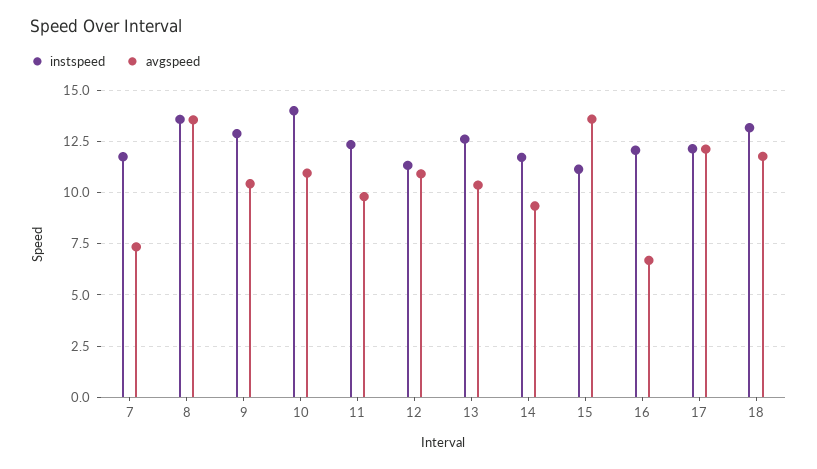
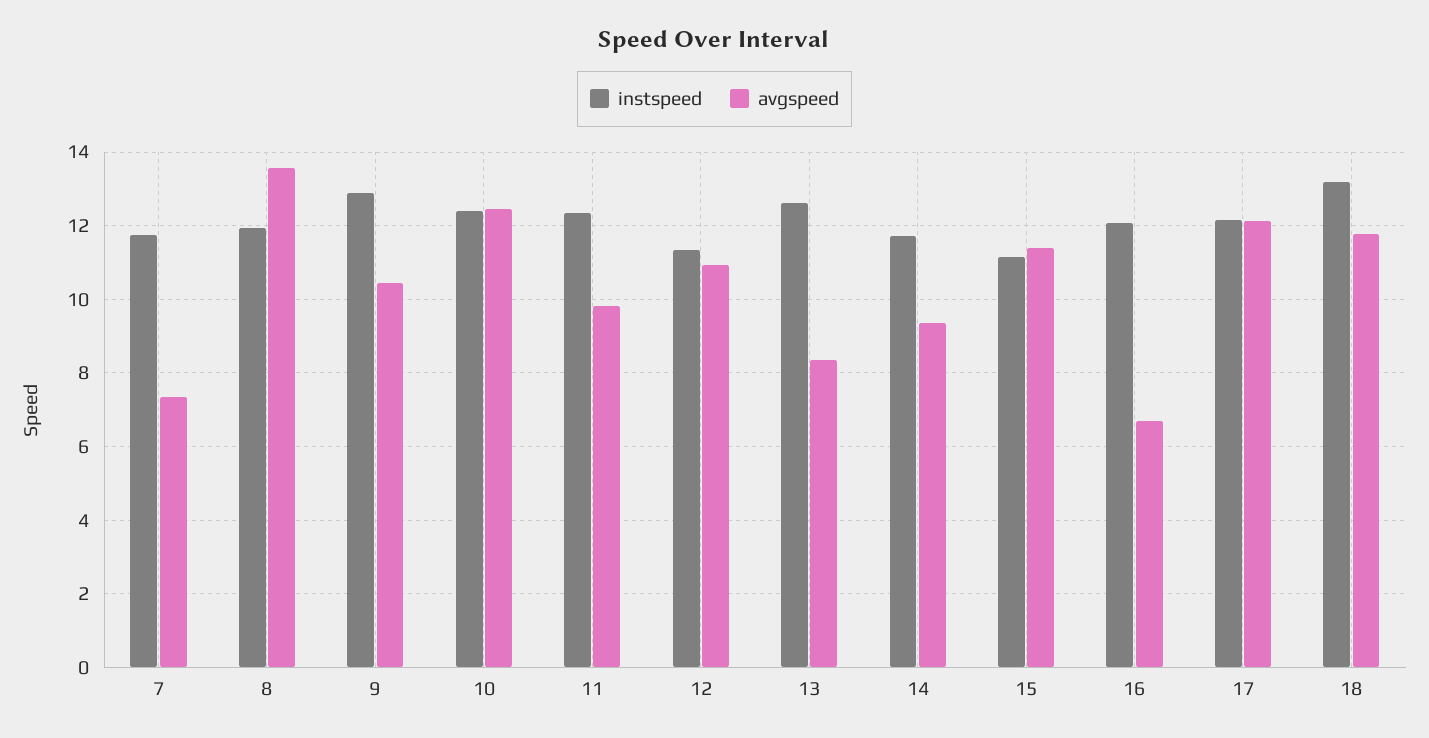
instspeed, 8: 13.5 -> 12
instspeed, 10: 14 -> 12.4
avgspeed, 10: 11 -> 12.4
avgspeed, 13: 10.5 -> 8.4
avgspeed, 15: 13.5 -> 11.4

